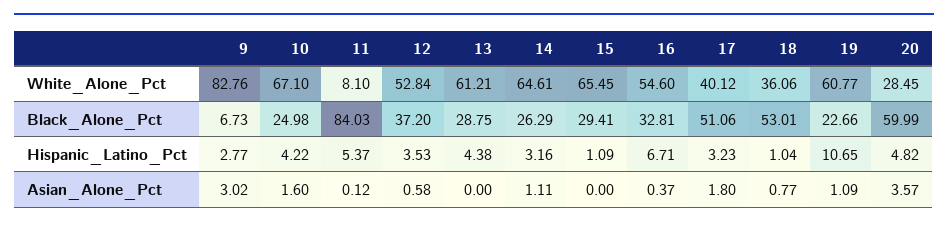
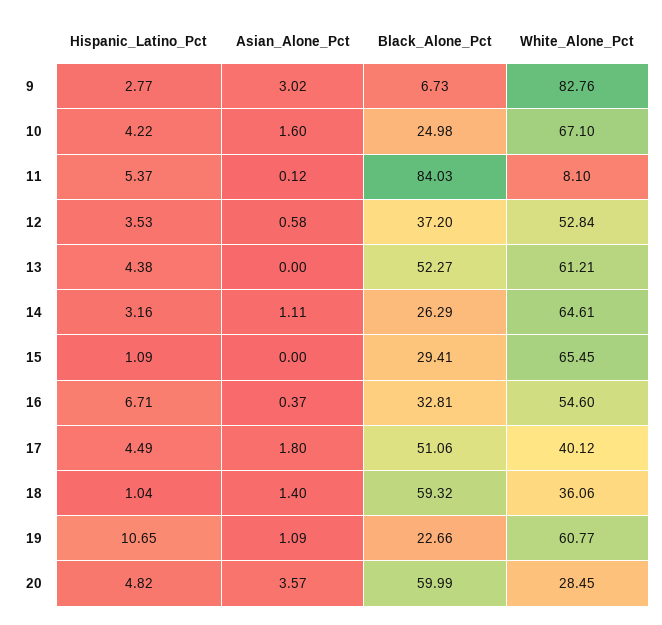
13, Black_Alone_Pct: 28.75 -> 52.27
18, Black_Alone_Pct: 53.01 -> 59.32
17, Hispanic_Latino_Pct: 3.23 -> 4.49
18, Asian_Alone_Pct: 0.77 -> 1.4

